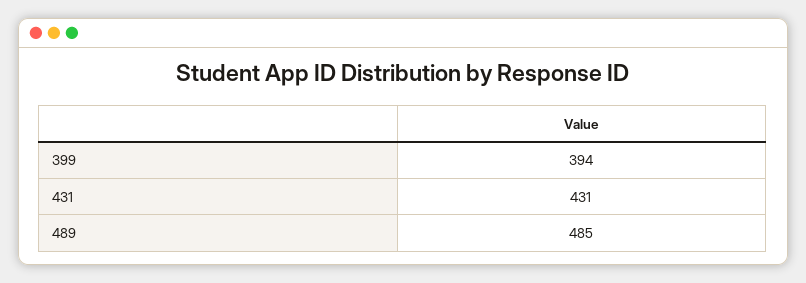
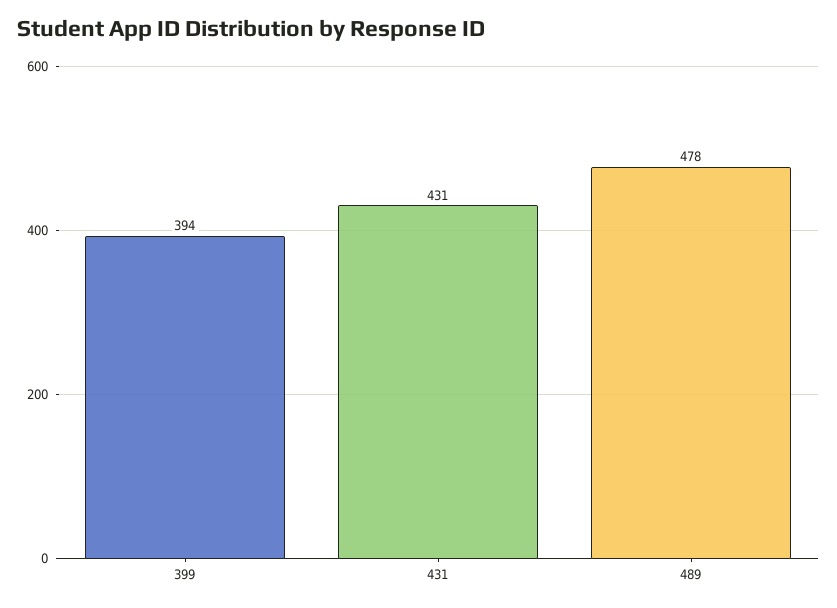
489: 485 -> 478

